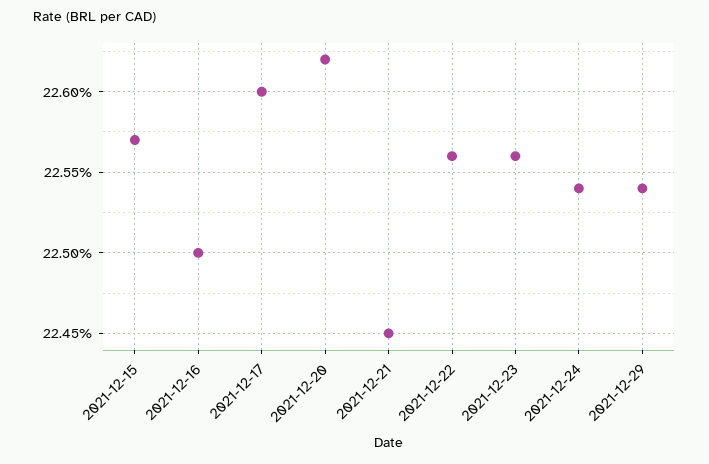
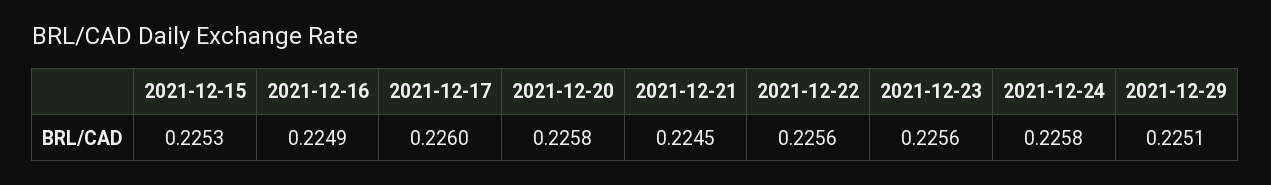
2021-12-15: 0.2257 -> 0.2253
2021-12-16: 0.225 -> 0.2249
2021-12-20: 0.2262 -> 0.2258
2021-12-24: 0.2254 -> 0.2258
2021-12-29: 0.2254 -> 0.2251

